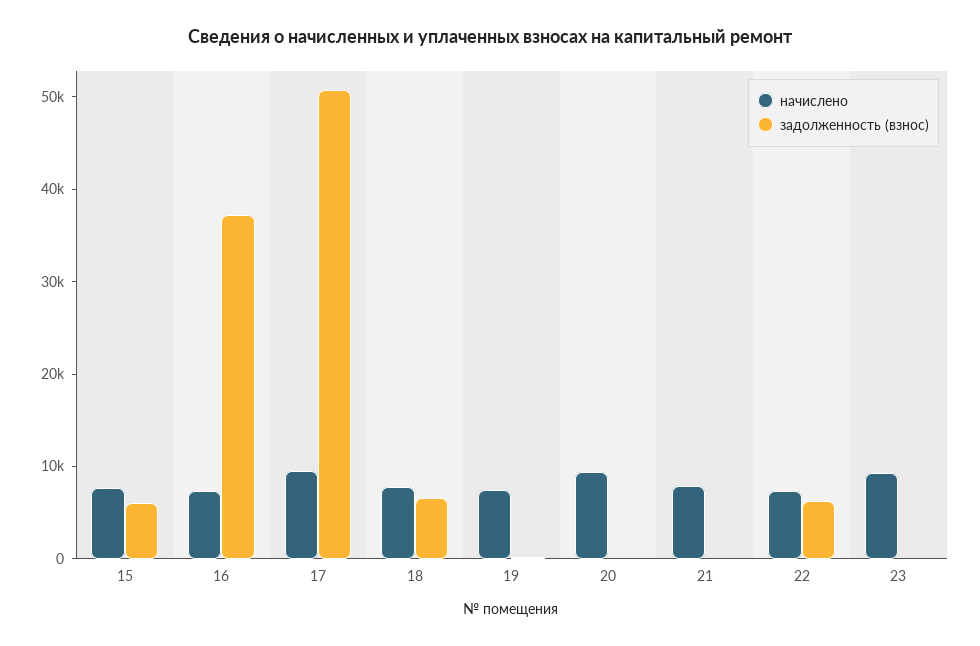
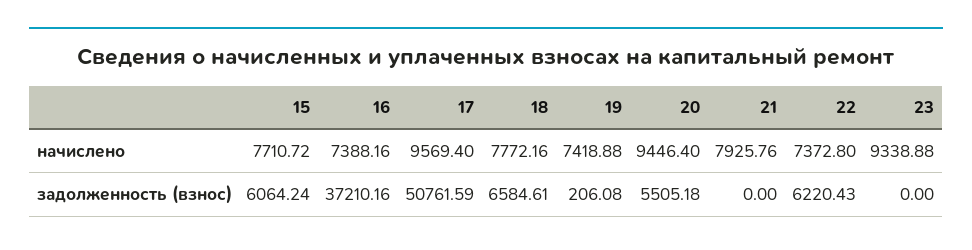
задолженность (взнос), 20: 0 -> 5505.18

